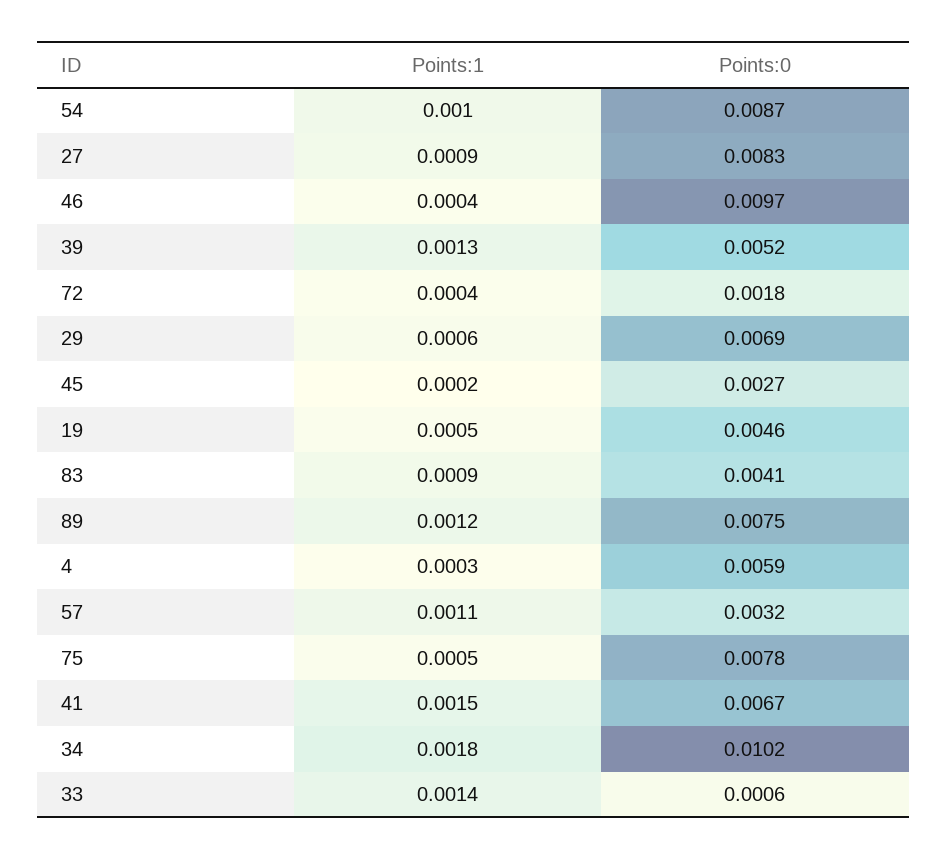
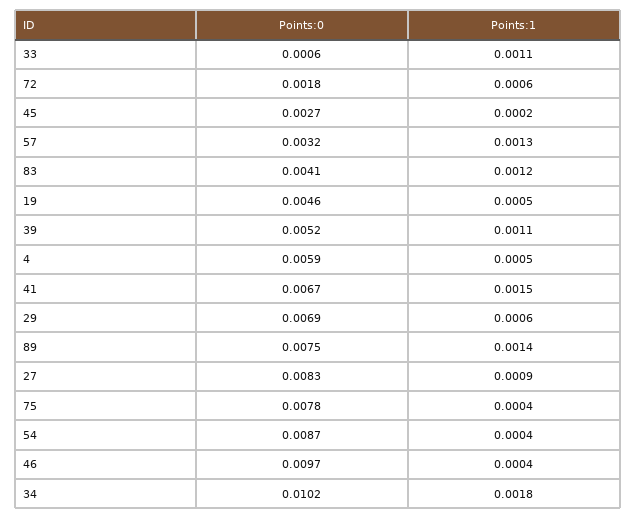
Points:1, 54: 0.001 -> 0.0004
Points:1, 39: 0.0013 -> 0.0011
Points:1, 72: 0.0004 -> 0.0006
Points:1, 83: 0.0009 -> 0.0012
Points:1, 89: 0.0012 -> 0.0014
Points:1, 4: 0.0003 -> 0.0005
Points:1, 57: 0.0011 -> 0.0013
Points:1, 75: 0.0005 -> 0.0004
Points:1, 33: 0.0014 -> 0.0011

